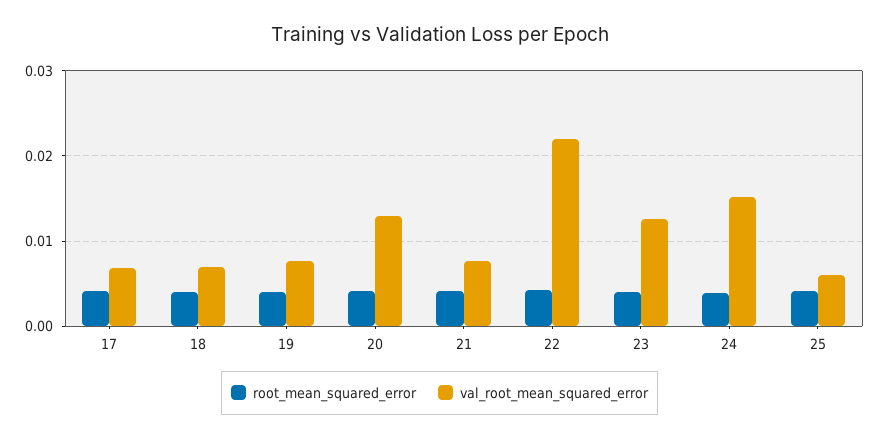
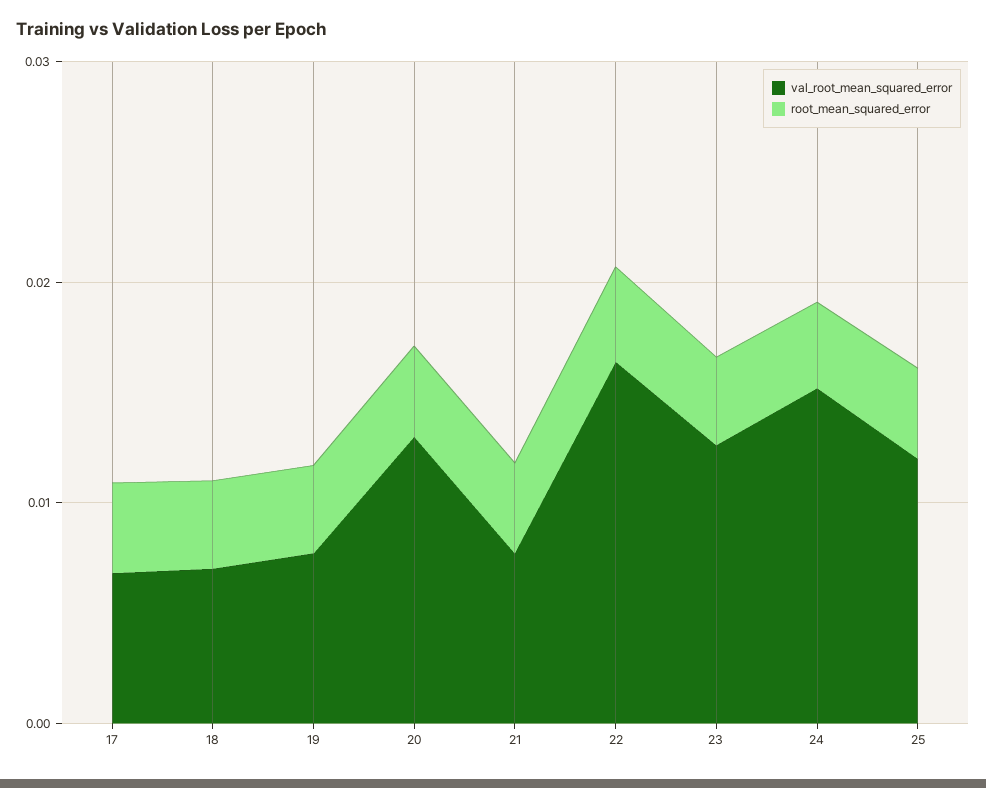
val_root_mean_squared_error, 22: 0.022 -> 0.016
val_root_mean_squared_error, 25: 0.006 -> 0.012

